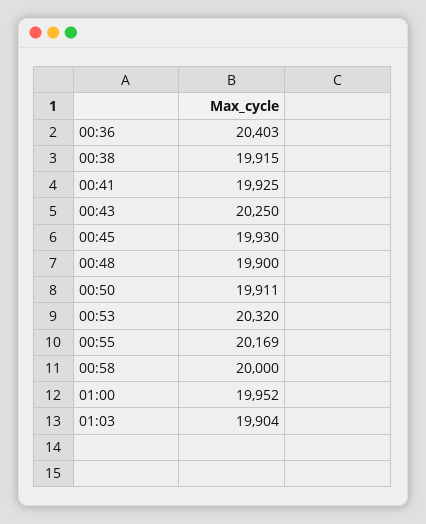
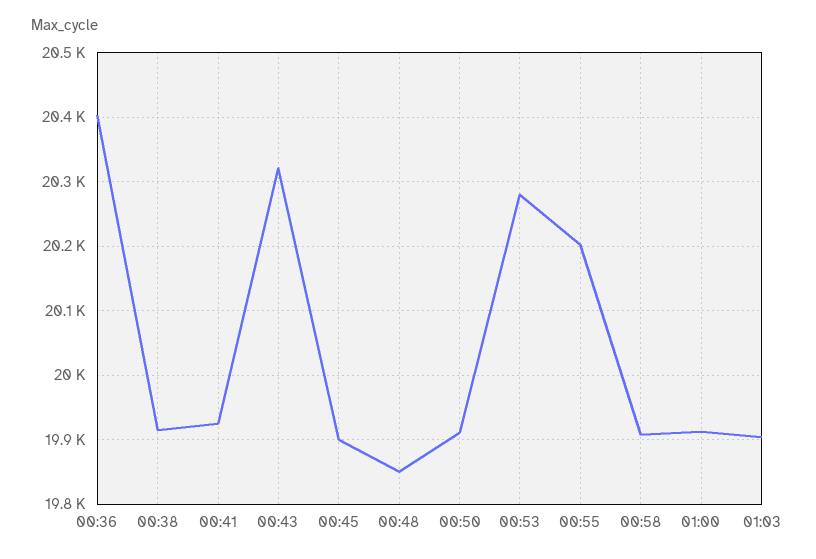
00:43: 20250 -> 20320
00:45: 19930 -> 19900
00:48: 19900 -> 19850
00:53: 20320 -> 20280
00:55: 20169 -> 20200
00:58: 20000 -> 19910
01:00: 19952 -> 19910

